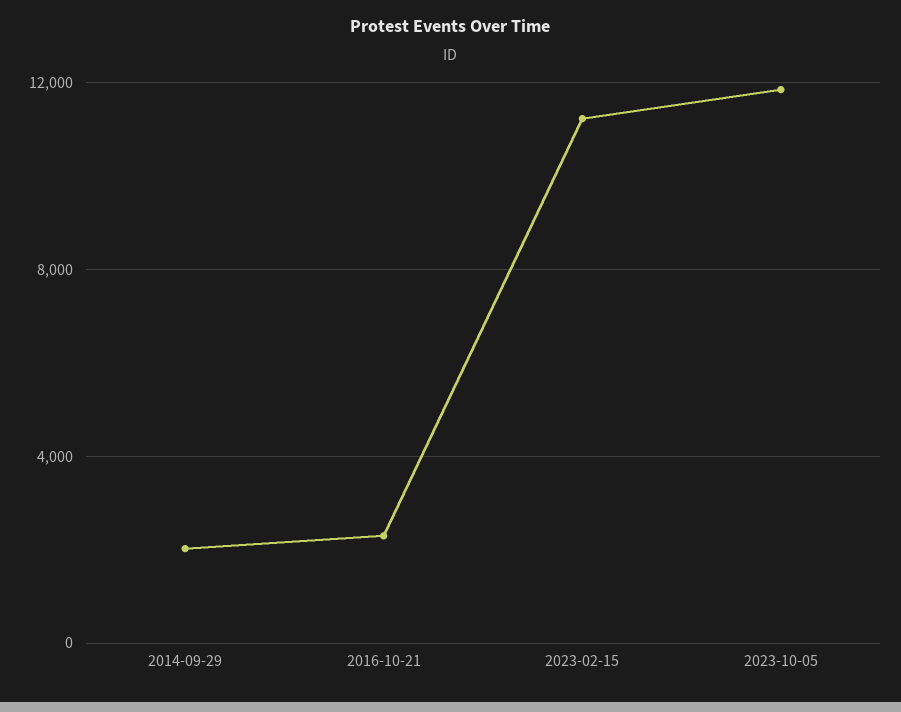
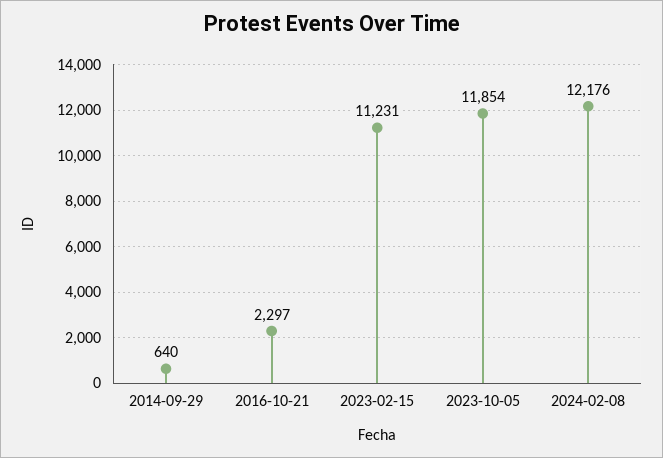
2014-09-29: 2000 -> 640
2024-02-08: none -> 12176

